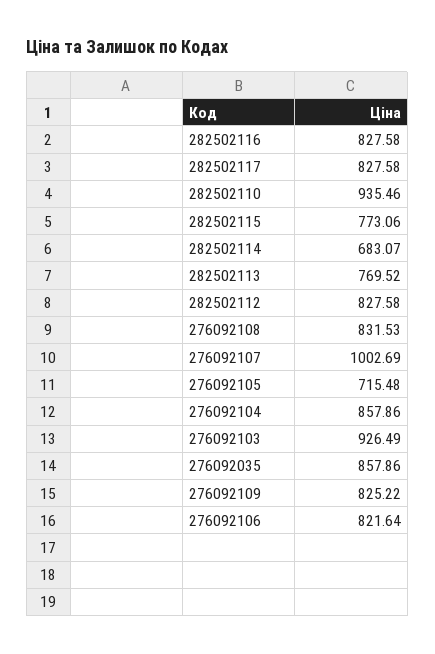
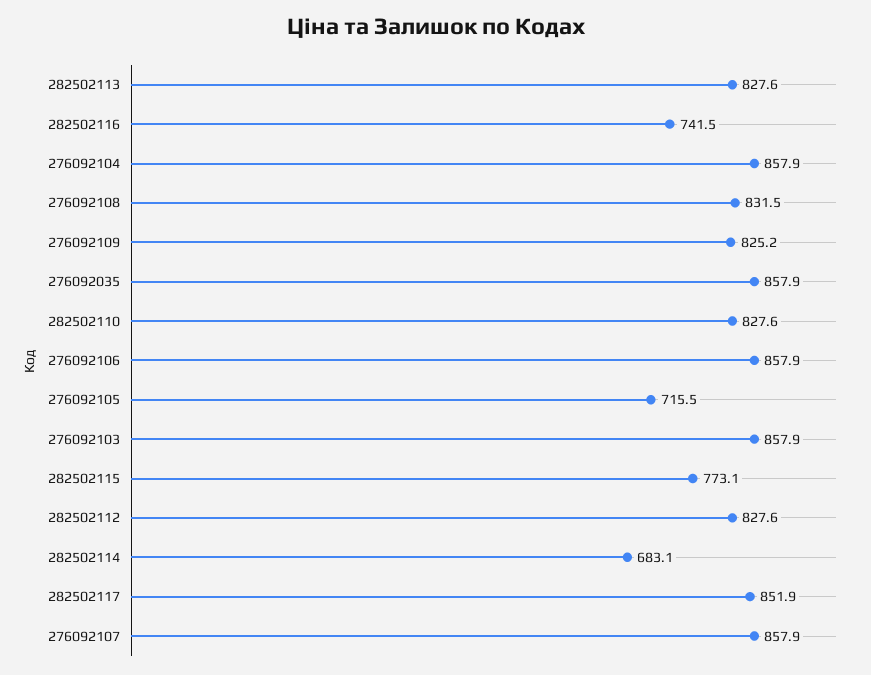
282502116: 827.58 -> 741.5
282502117: 827.58 -> 851.9
282502110: 935.46 -> 827.6
282502113: 769.52 -> 827.6
276092107: 1002.69 -> 857.9
276092103: 926.49 -> 857.9
276092106: 821.64 -> 857.9

